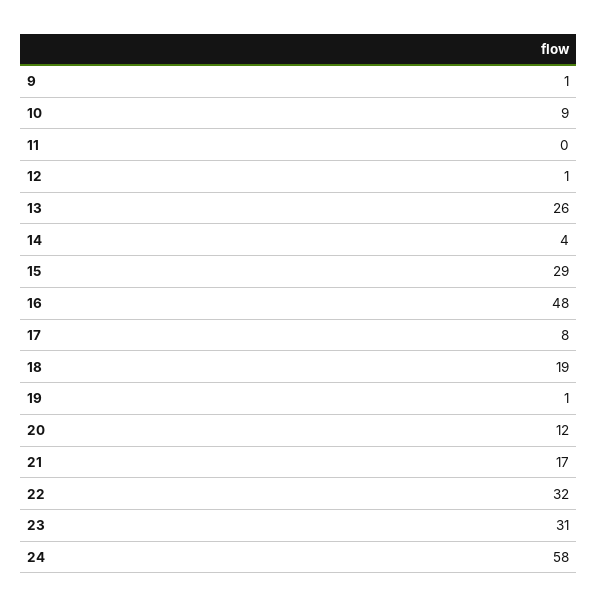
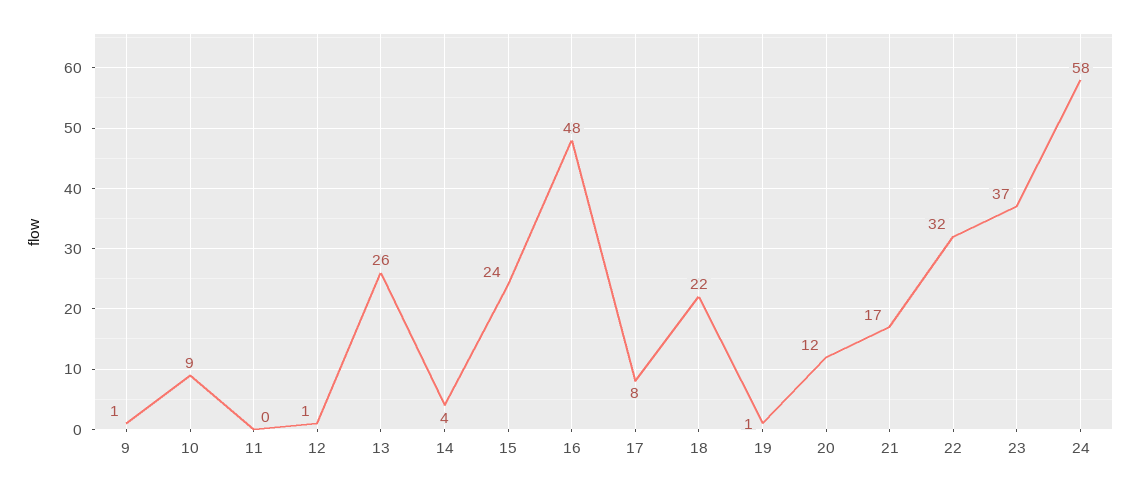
15: 29 -> 24
18: 19 -> 22
23: 31 -> 37

